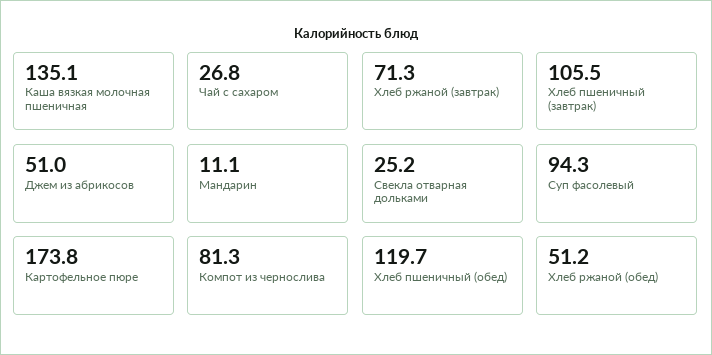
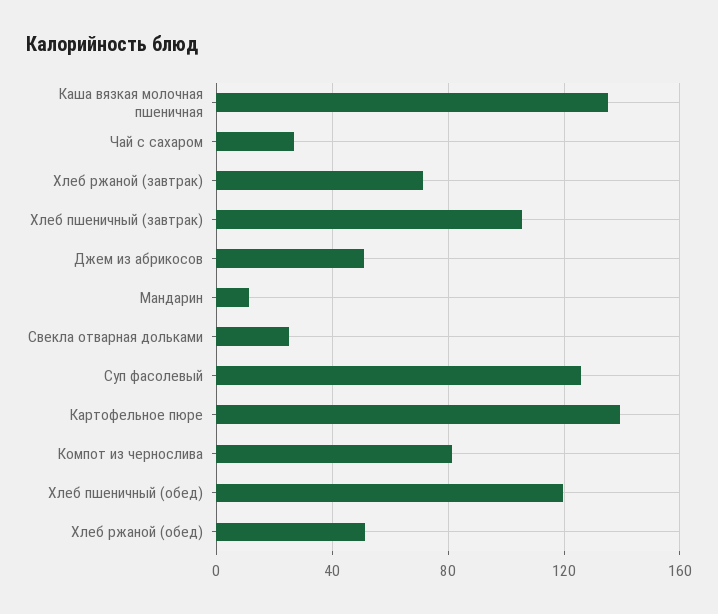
Суп фасолевый: 94.3 -> 125
Картофельное пюре: 173.8 -> 140

